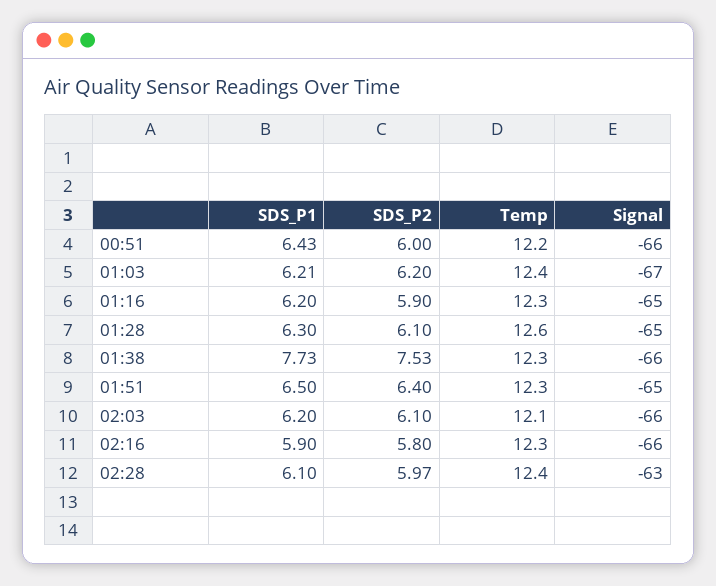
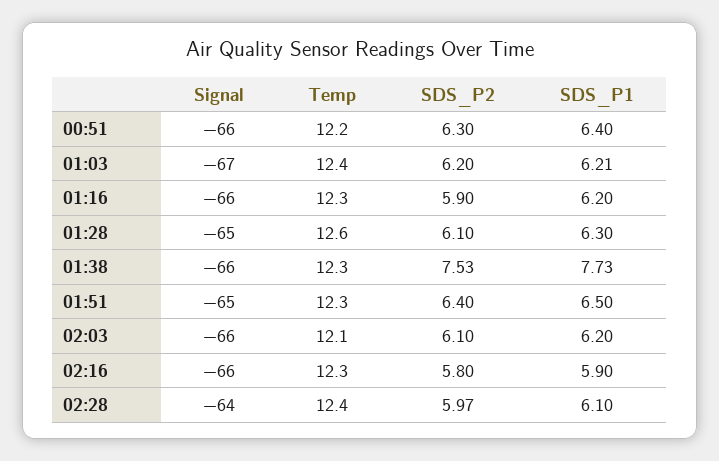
SDS_P1, 00:51: 6.43 -> 6.4
SDS_P2, 00:51: 6 -> 6.3
Signal, 01:16: -65 -> -66
Signal, 02:28: -63 -> -64

